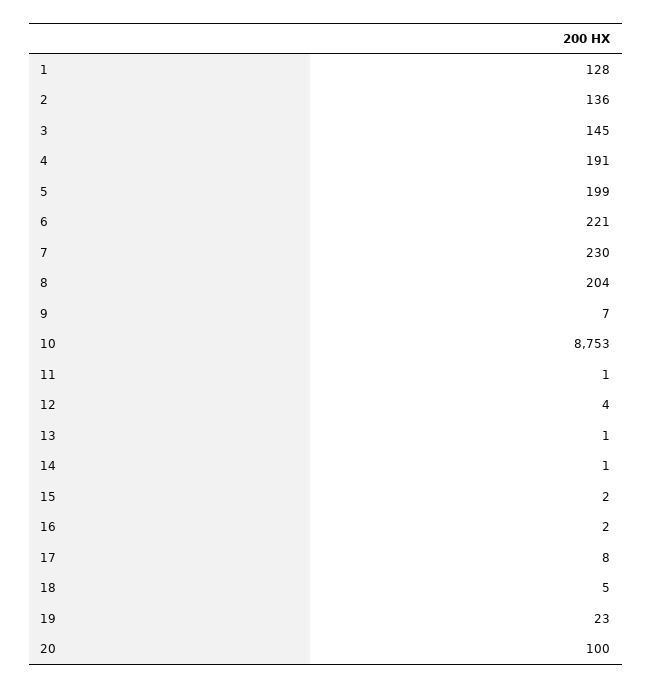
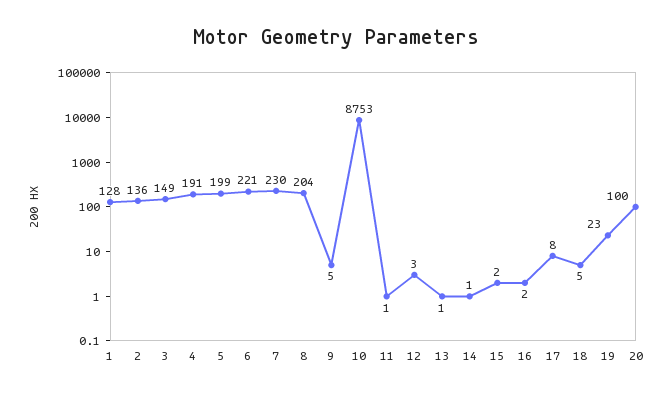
3: 145 -> 149
9: 7 -> 5
12: 4 -> 3

